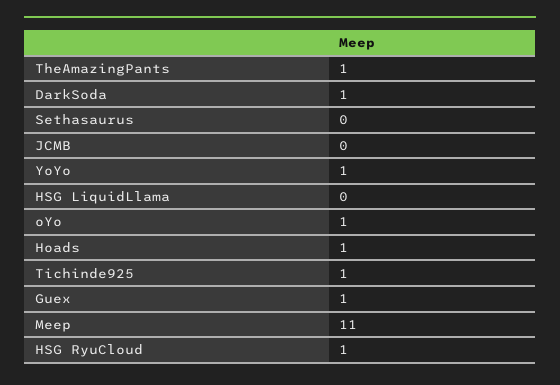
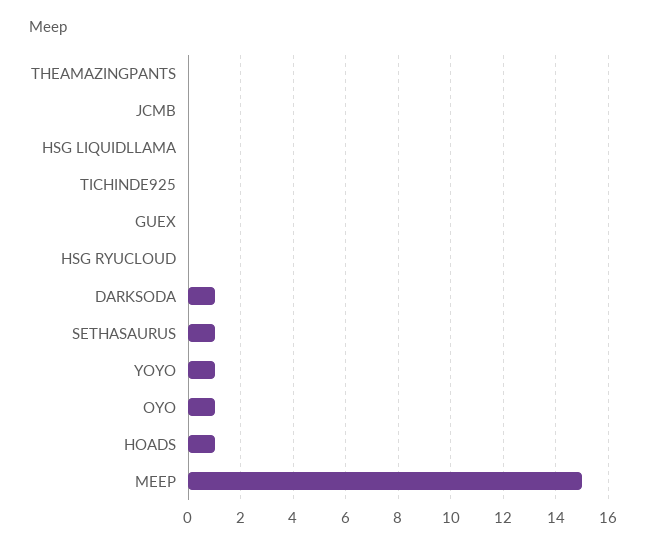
TheAmazingPants: 1 -> 0
Sethasaurus: 0 -> 1
Tichinde925: 1 -> 0
Guex: 1 -> 0
Meep: 11 -> 15
HSG RyuCloud: 1 -> 0

